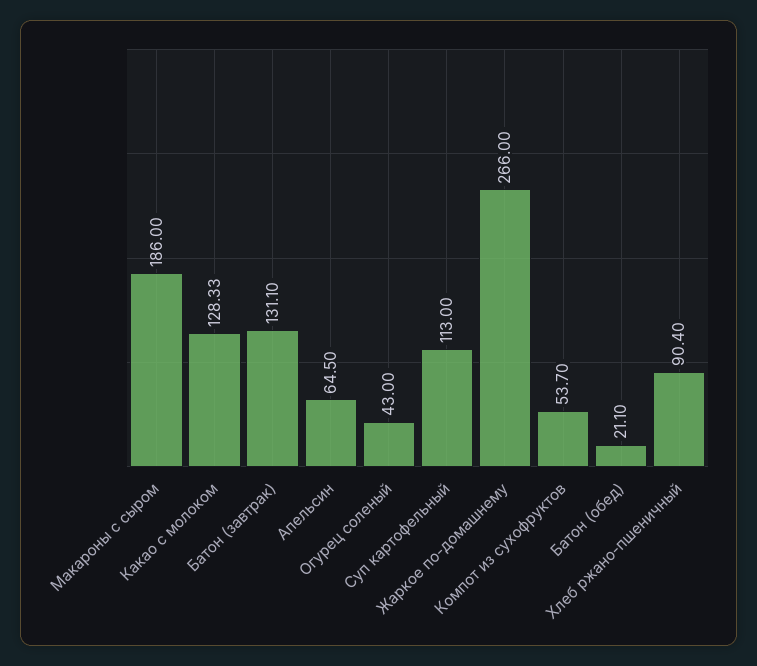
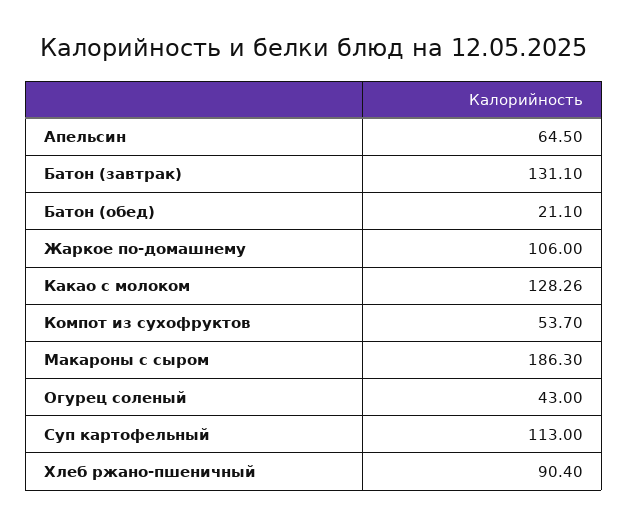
Макароны с сыром: 186 -> 186.3
Какао с молоком: 128.33 -> 128.26
Жаркое по-домашнему: 266 -> 106

